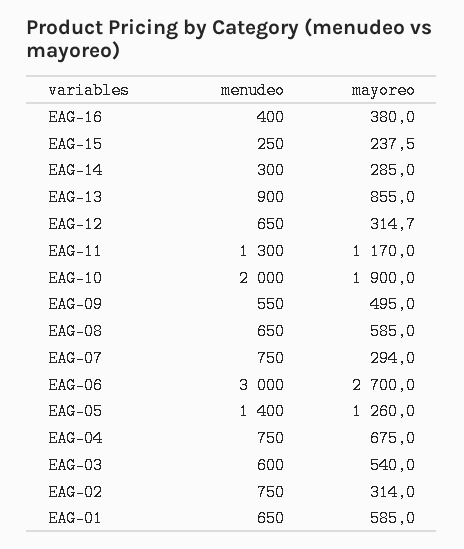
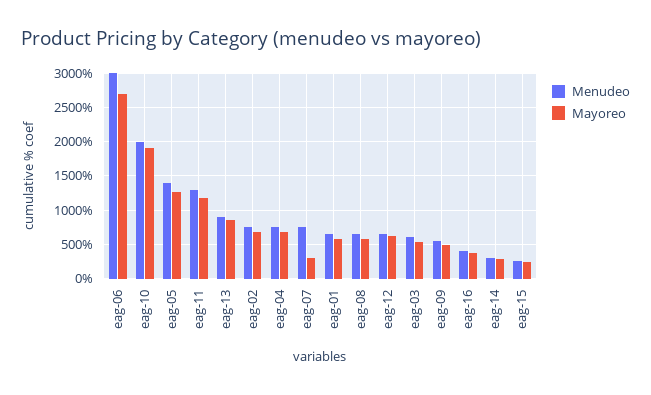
mayoreo, EAG-12: 314.7 -> 600
mayoreo, EAG-02: 314 -> 700

